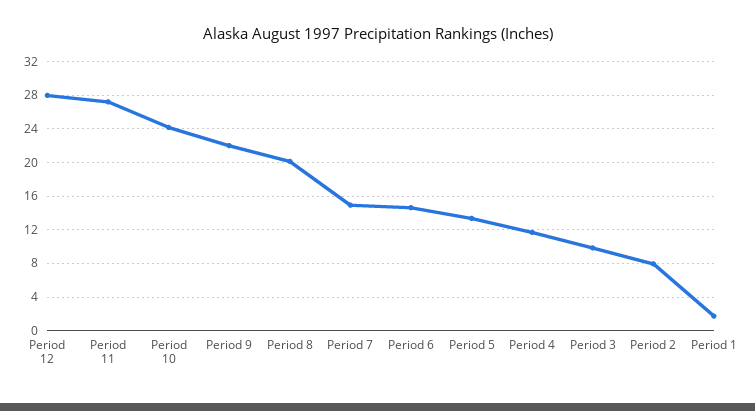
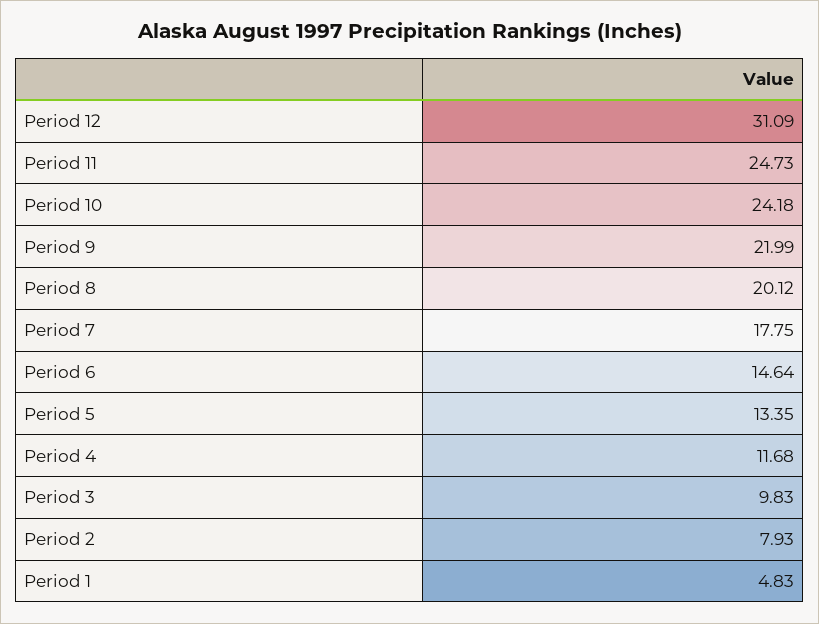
Period 12: 28 -> 31.09
Period 11: 27 -> 24.73
Period 7: 15 -> 17.75
Period 1: 2 -> 4.83

